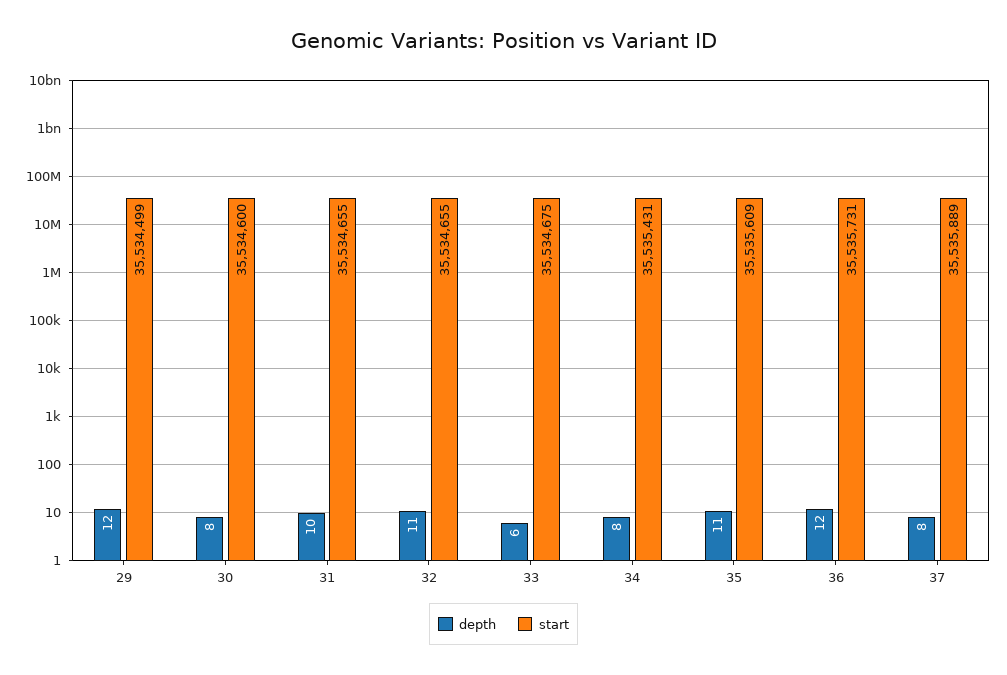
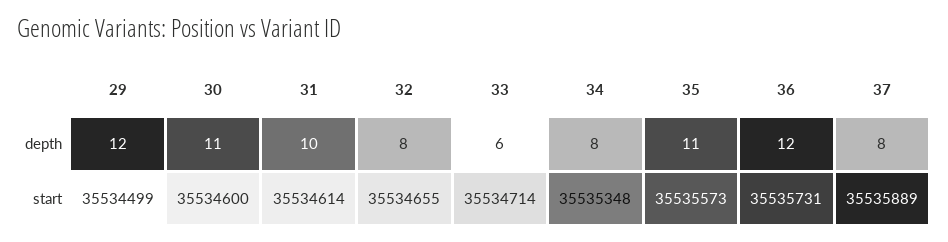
depth, 30: 8 -> 11
start, 31: 35534655 -> 35534614
depth, 32: 11 -> 8
start, 33: 35534675 -> 35534714
start, 34: 35535431 -> 35535348
start, 35: 35535609 -> 35535573

